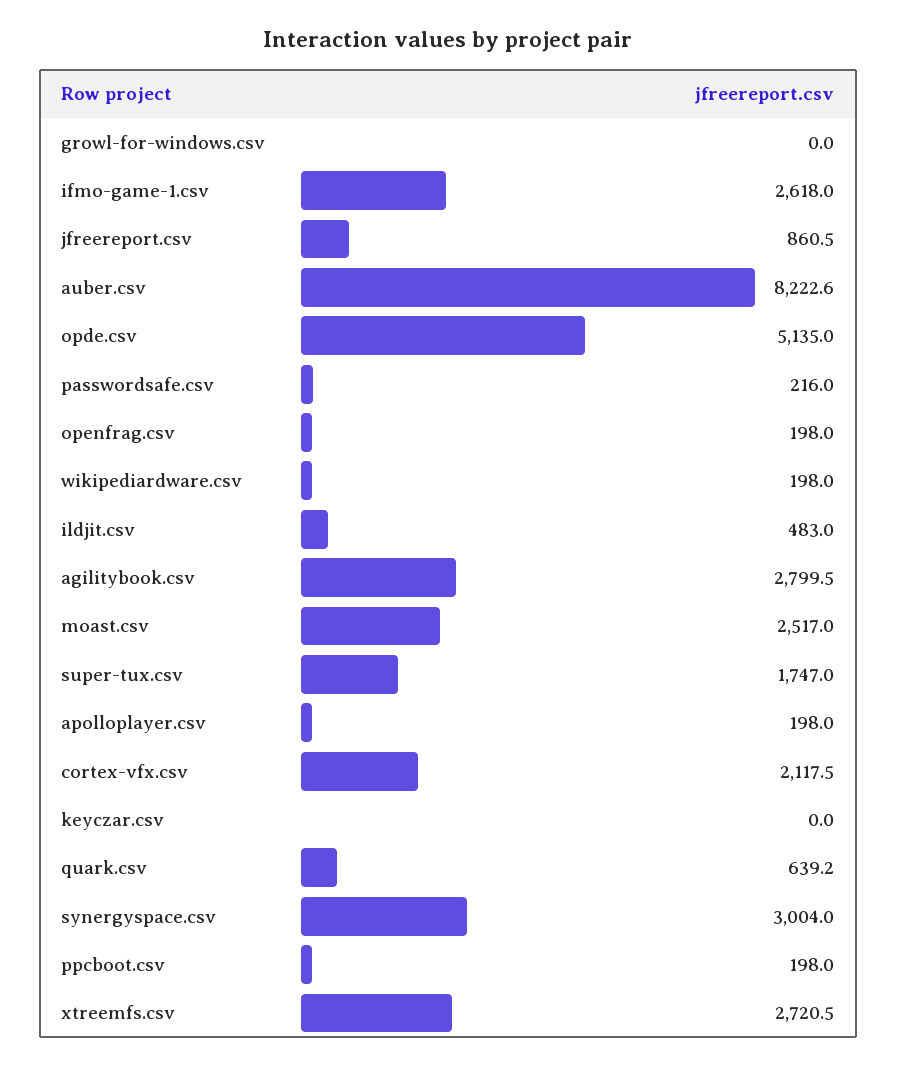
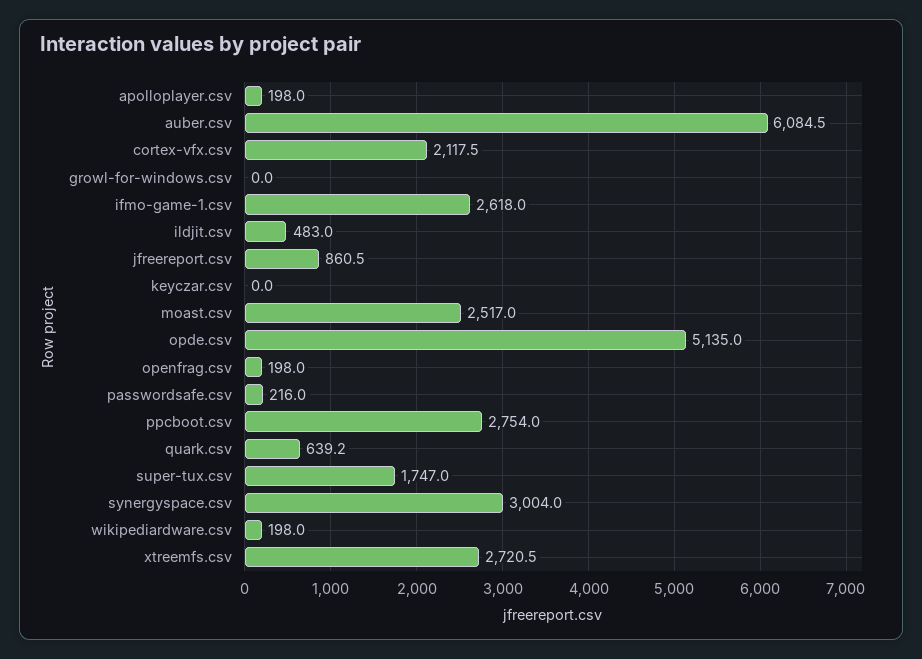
auber.csv: 8222.6 -> 6084.5
agilitybook.csv: 2799.5 -> none
ppcboot.csv: 198 -> 2754

